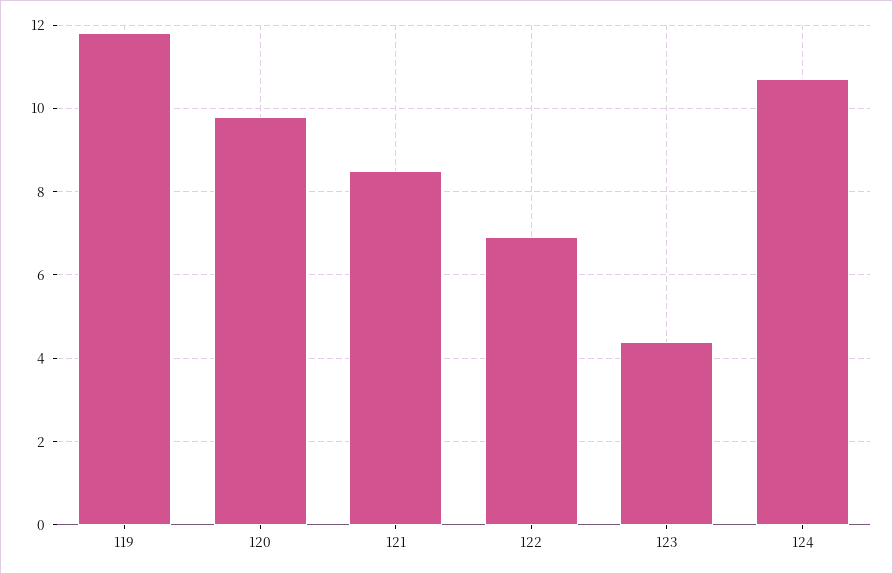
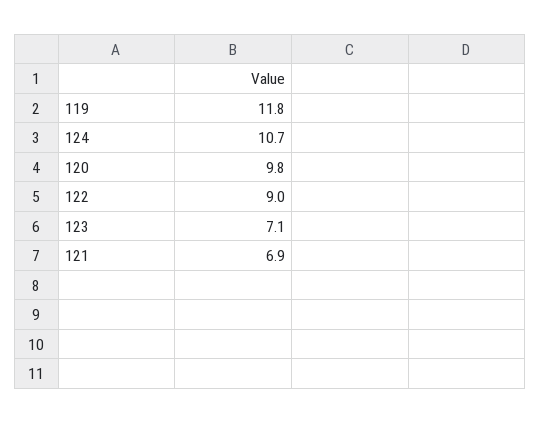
121: 8.5 -> 6.9
122: 7 -> 9
123: 4.5 -> 7.1

